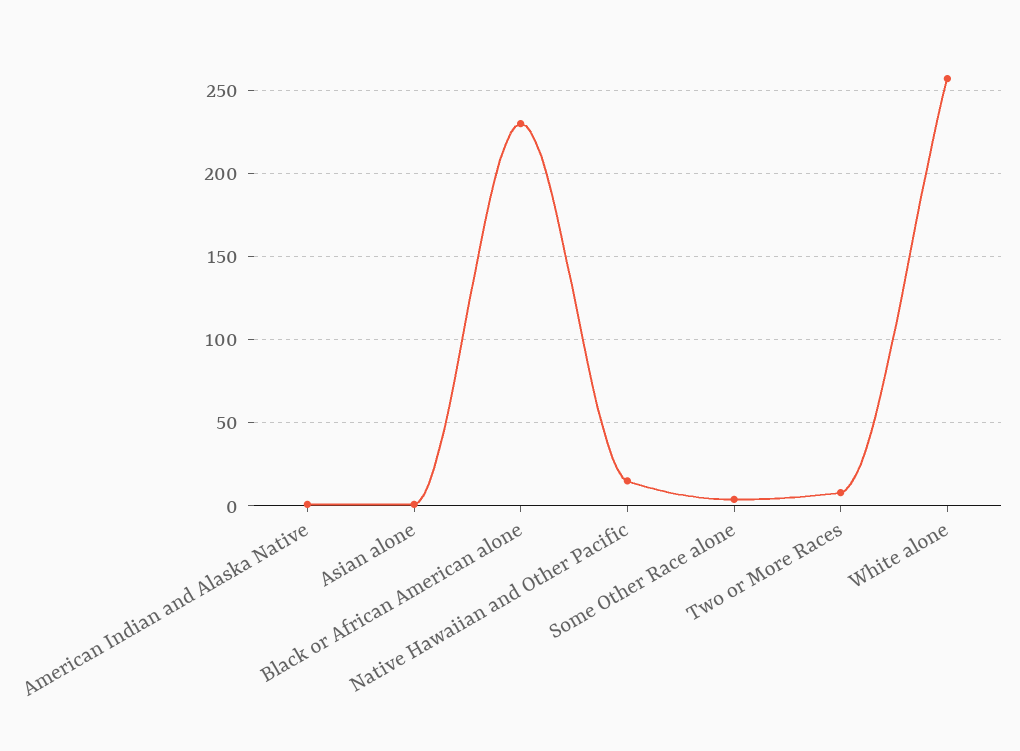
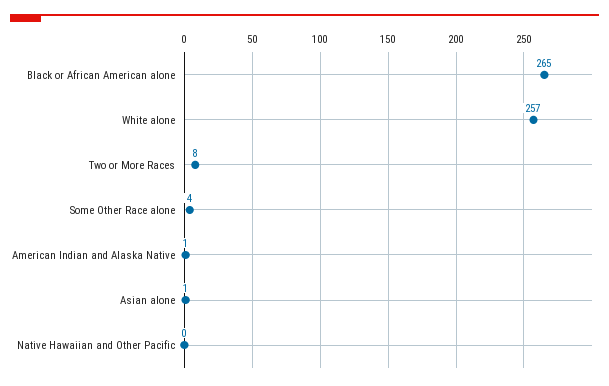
Black or African American alone: 230 -> 265
Native Hawaiian and Other Pacific: 15 -> 0

